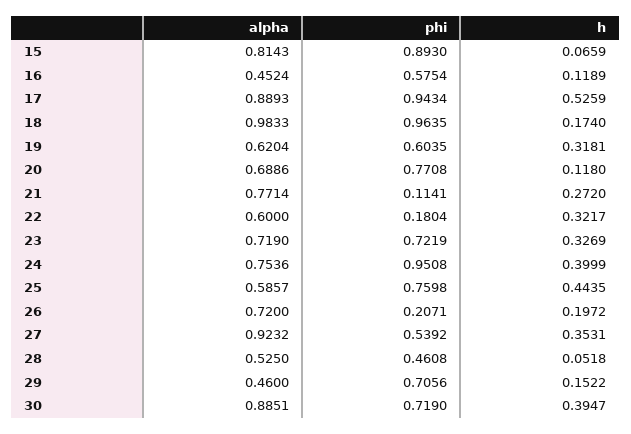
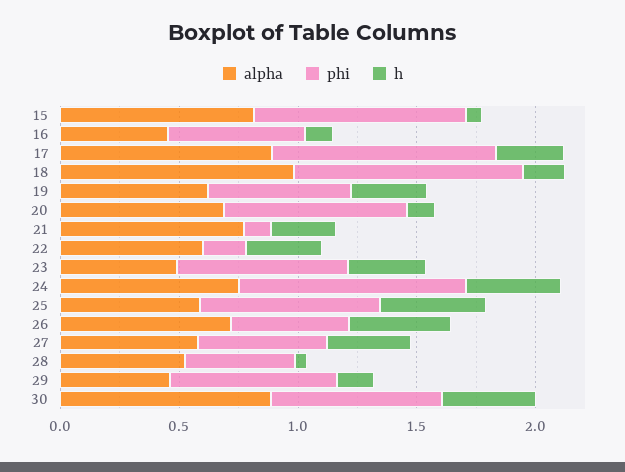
h, 17: 0.5259 -> 0.3
alpha, 23: 0.719 -> 0.5
phi, 26: 0.2071 -> 0.5
h, 26: 0.1972 -> 0.4
alpha, 27: 0.9232 -> 0.6

